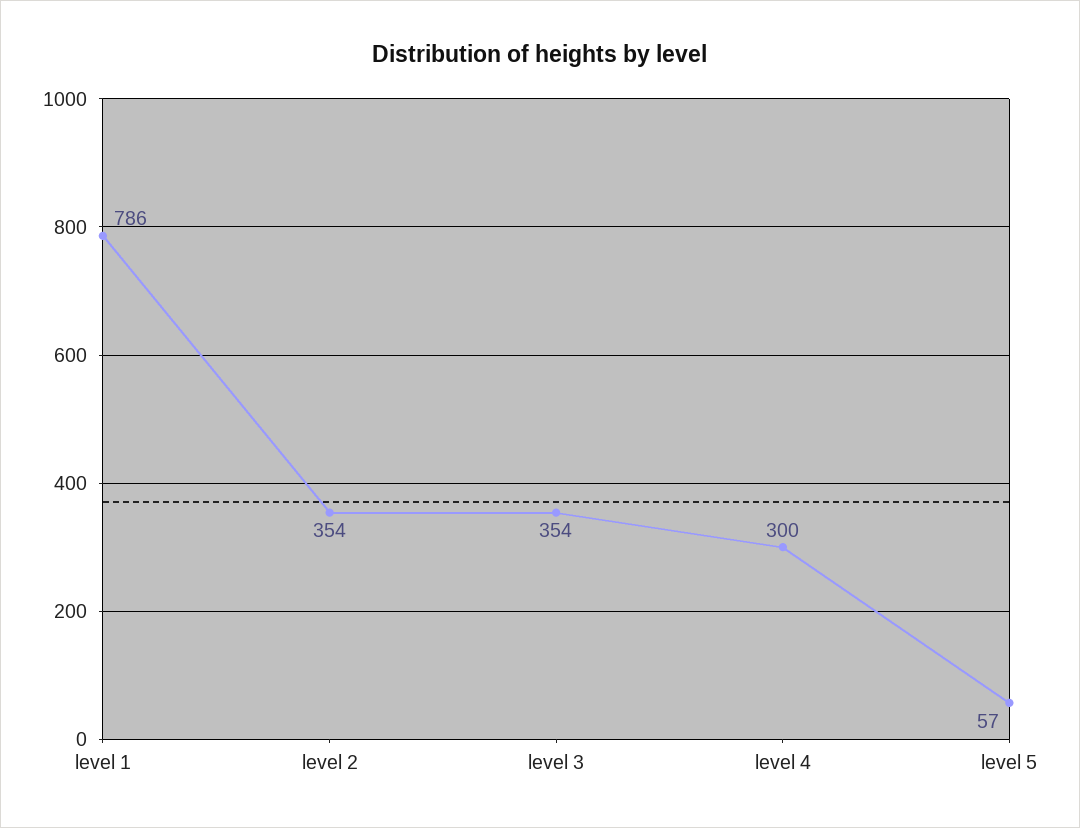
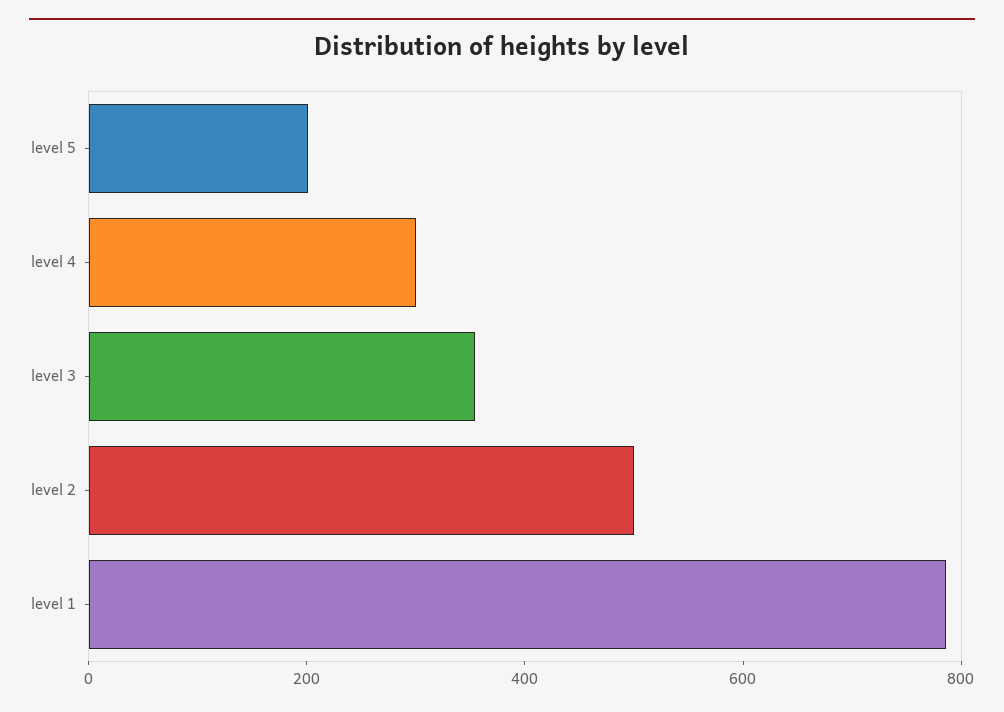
level 2: 354 -> 500
level 5: 57 -> 200

